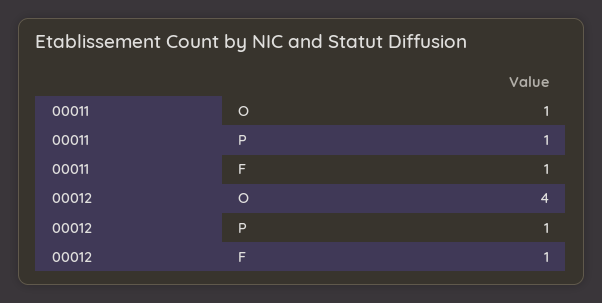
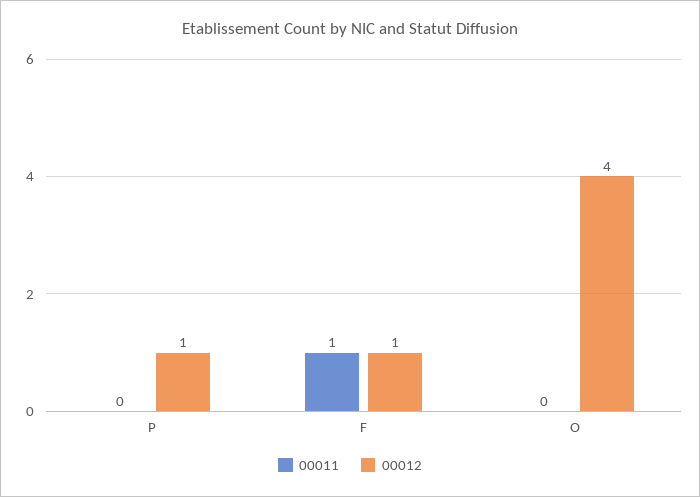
00011, O: 1 -> 0
00011, P: 1 -> 0

